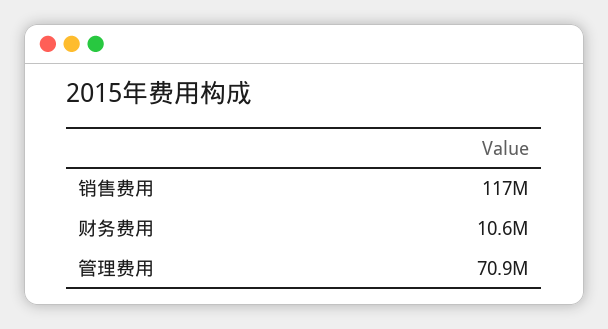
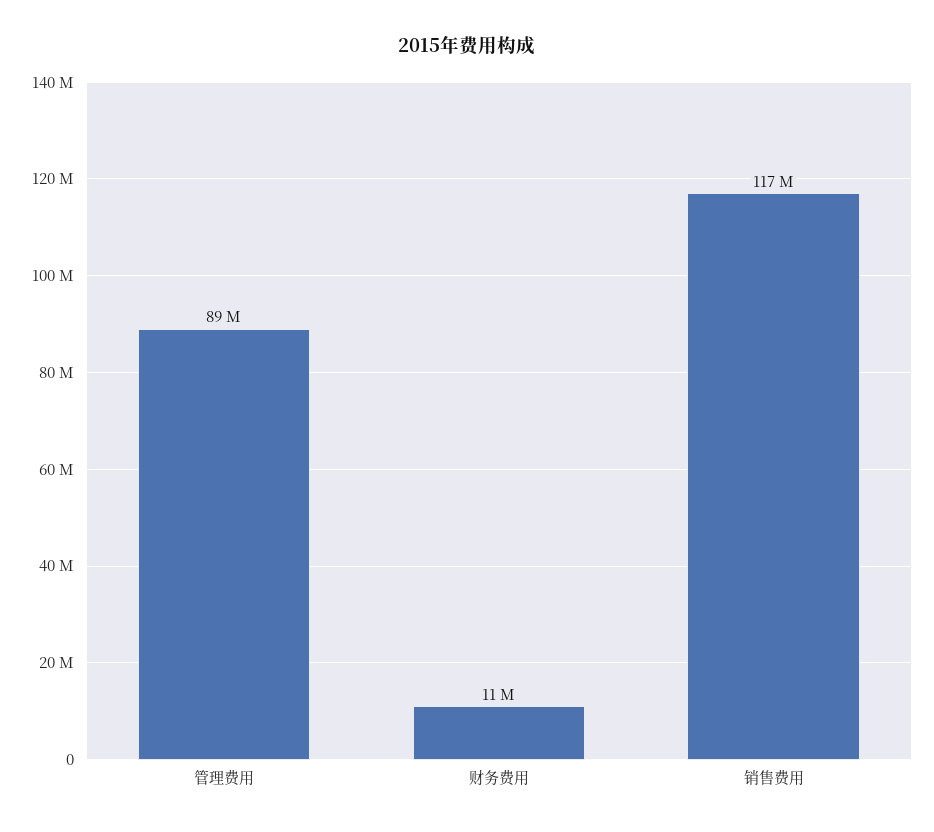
管理费用: 70900000 -> 89000000

